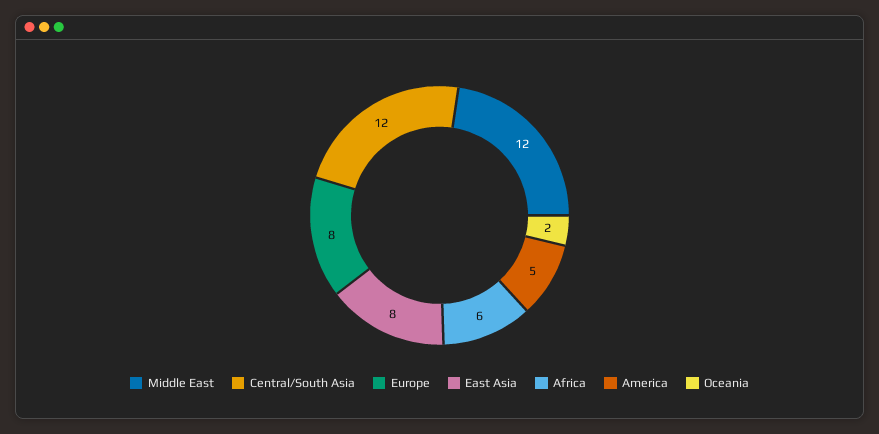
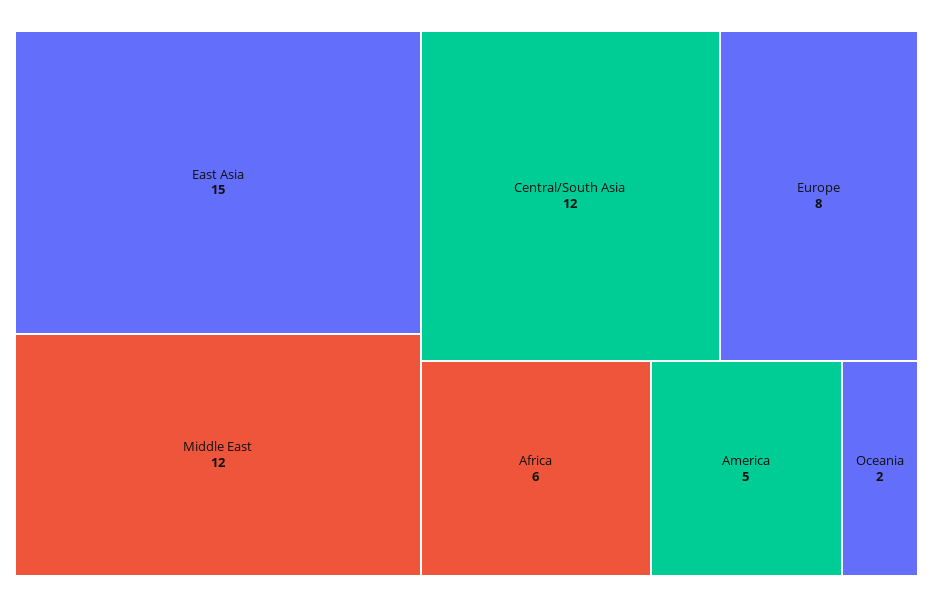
East Asia: 8 -> 15

